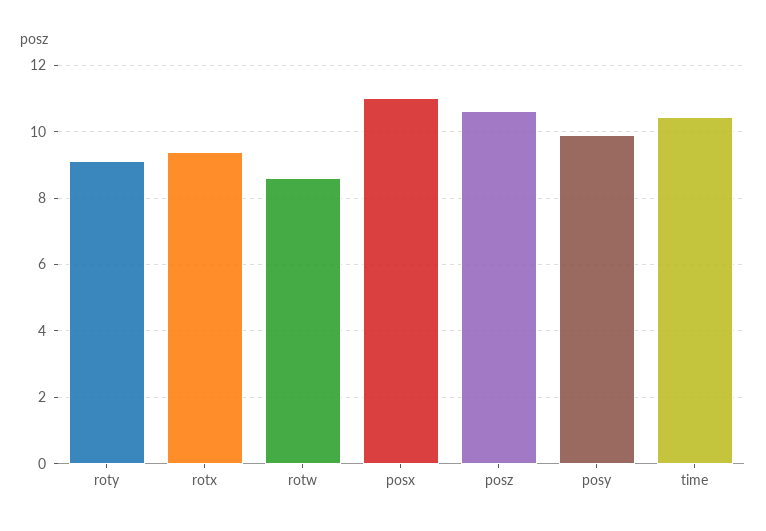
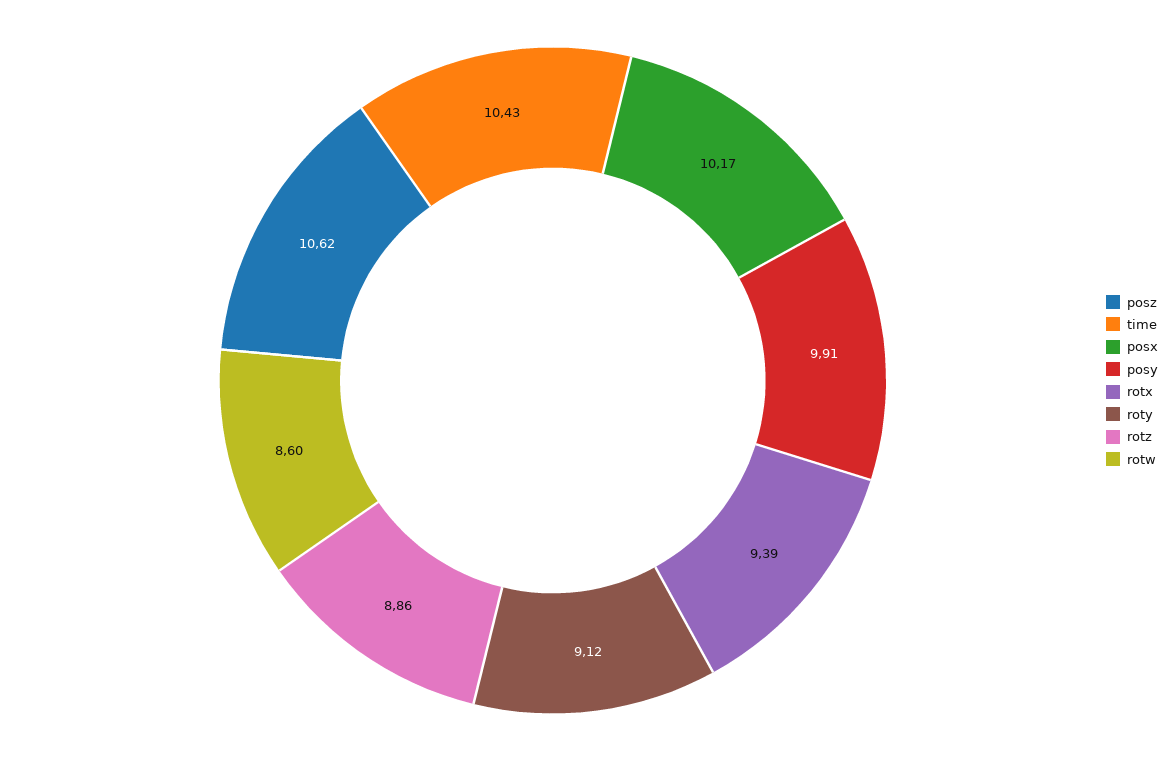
posx: 11 -> 10.17
rotz: none -> 8.86

